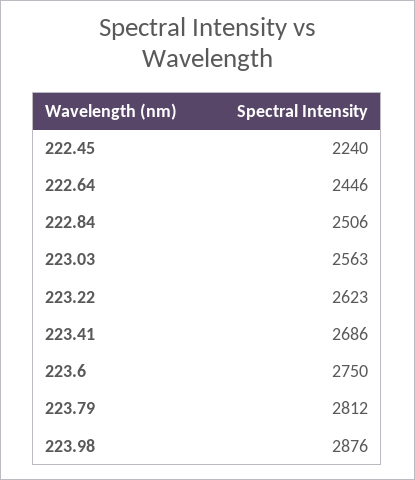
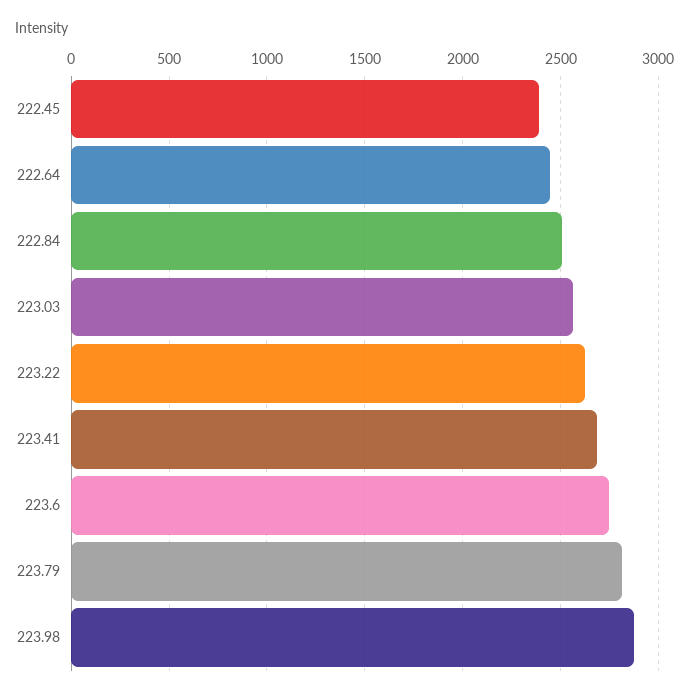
222.45: 2240 -> 2400

